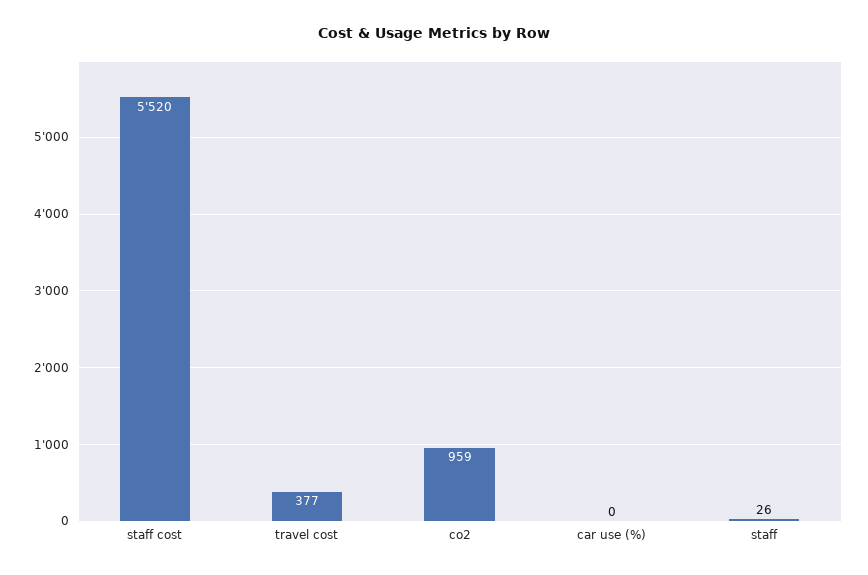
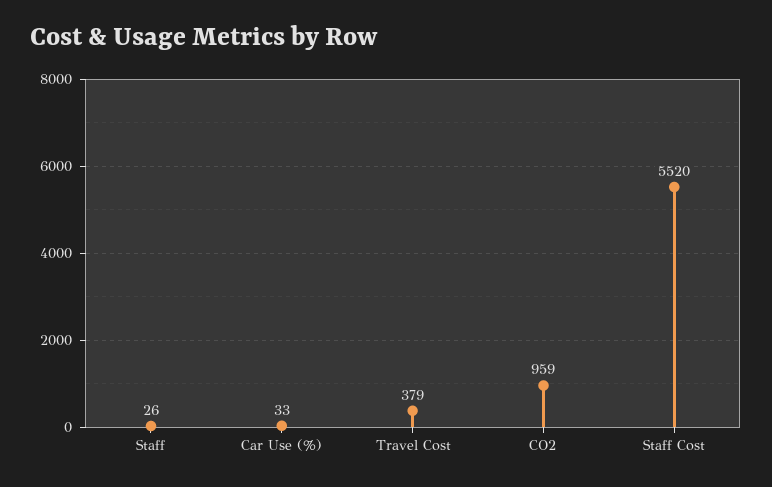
travel cost: 377 -> 379
car use (%): 0 -> 33

